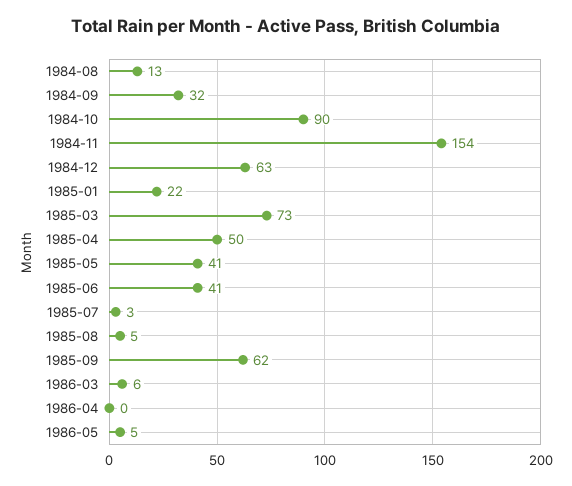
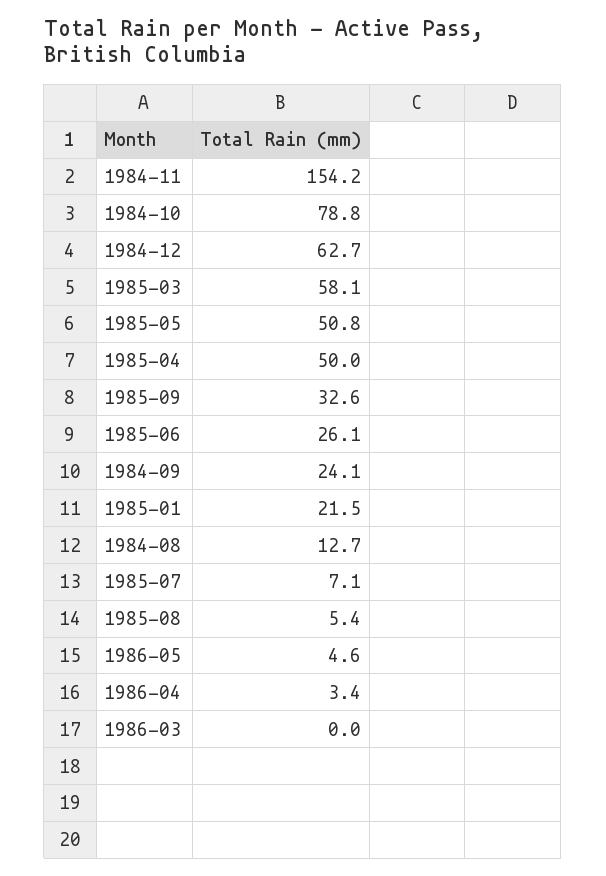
1984-09: 32 -> 24.1
1984-10: 90 -> 78.8
1985-03: 73 -> 58.1
1985-05: 41 -> 50.8
1985-06: 41 -> 26.1
1985-07: 3 -> 7.1
1985-09: 62 -> 32.6
1986-03: 6 -> 0
1986-04: 0 -> 3.4

